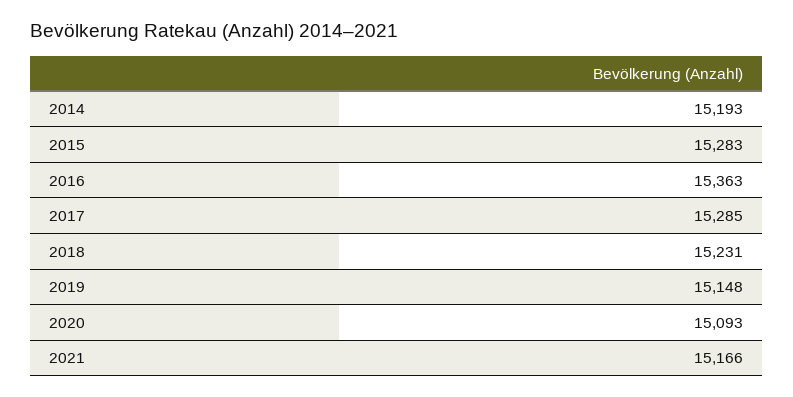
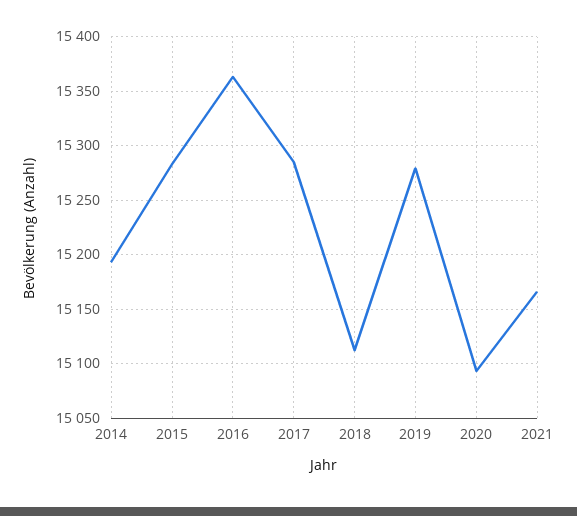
2018: 15231 -> 15110
2019: 15148 -> 15280

